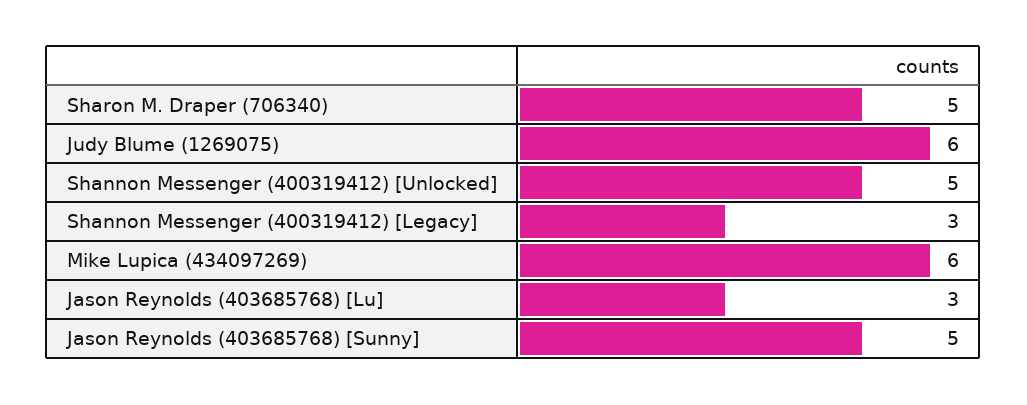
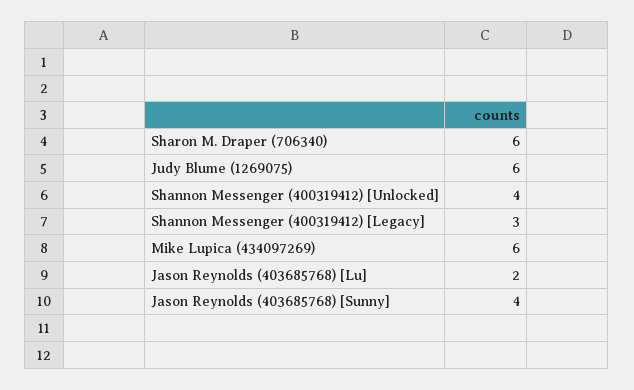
Sharon M. Draper (706340): 5 -> 6
Shannon Messenger (400319412) [Unlocked]: 5 -> 4
Jason Reynolds (403685768) [Lu]: 3 -> 2
Jason Reynolds (403685768) [Sunny]: 5 -> 4

